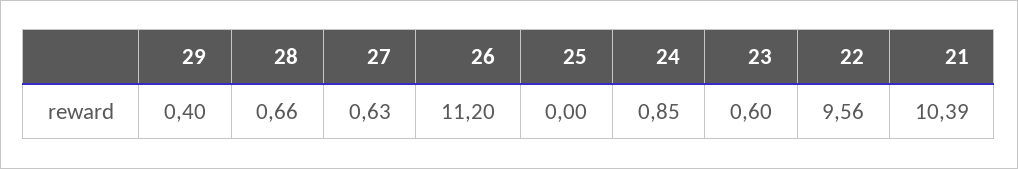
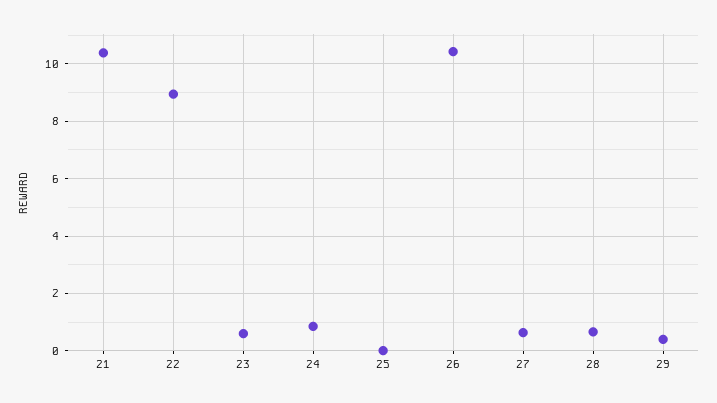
26: 11.2 -> 10.5
22: 9.56 -> 9

